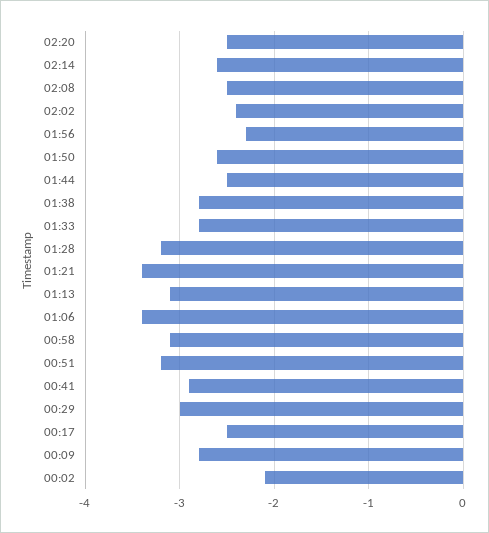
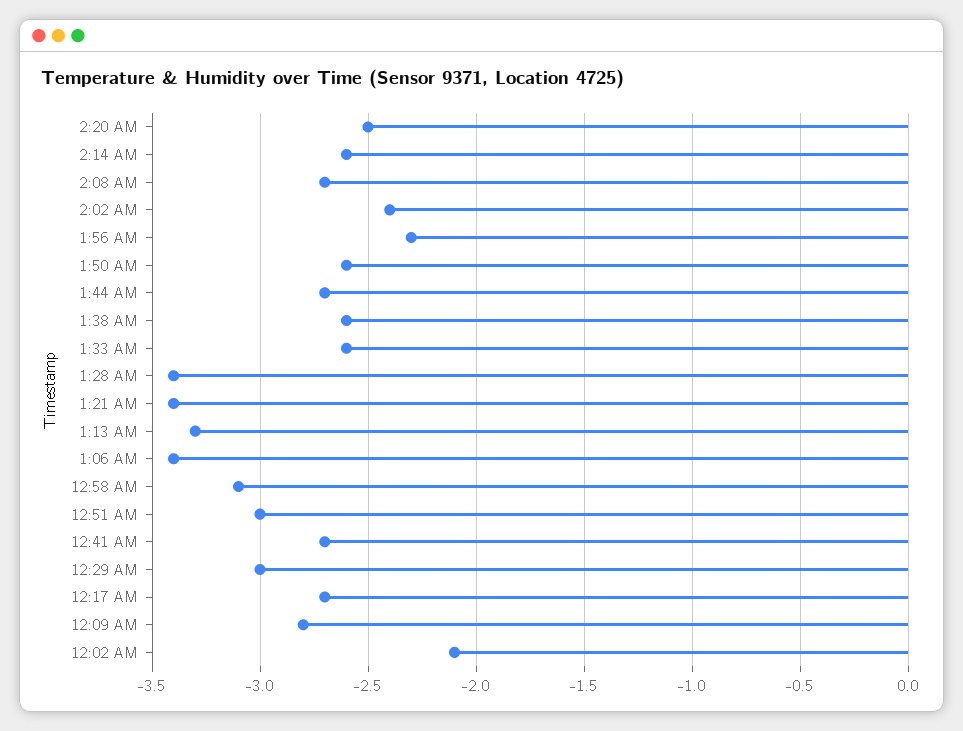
02:08: -2.5 -> -2.7
01:44: -2.5 -> -2.7
01:38: -2.8 -> -2.6
01:33: -2.8 -> -2.6
01:28: -3.2 -> -3.4
01:13: -3.1 -> -3.3
00:51: -3.2 -> -3
00:41: -2.9 -> -2.7
00:17: -2.5 -> -2.7

